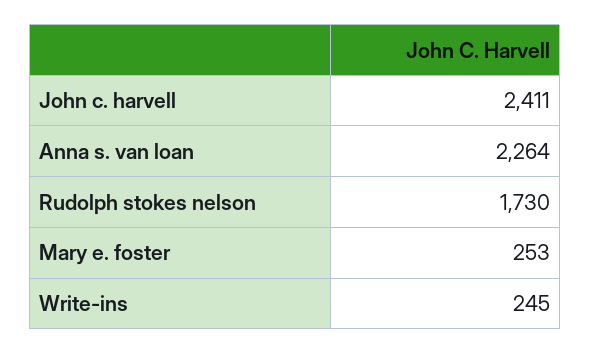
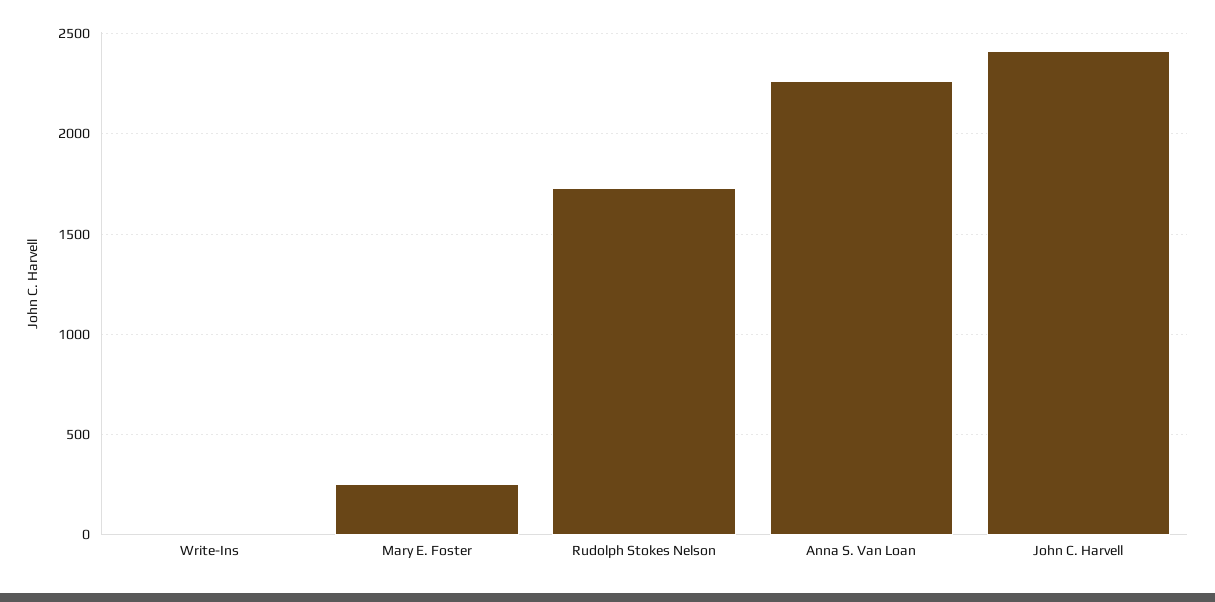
Write-ins: 245 -> 0

